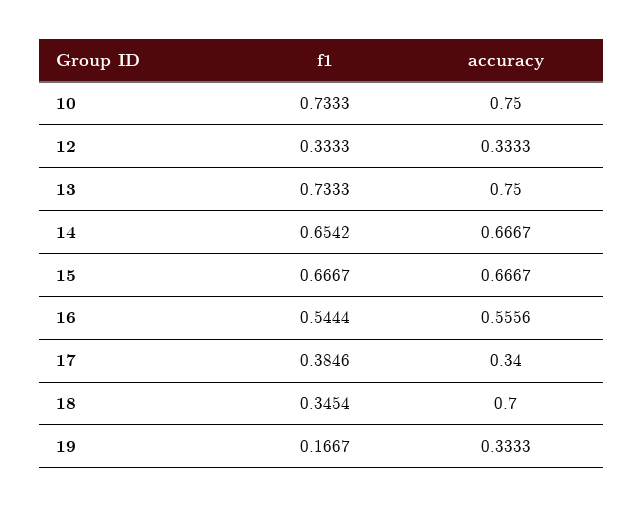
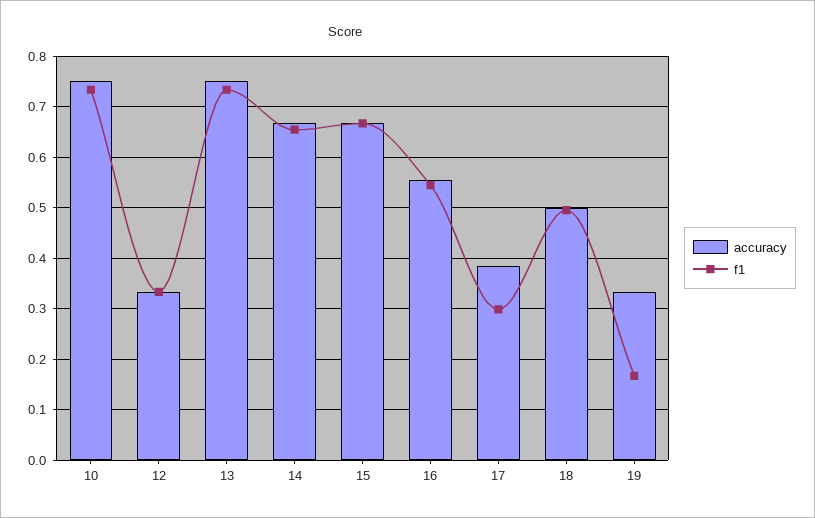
f1, 17: 0.3846 -> 0.3
accuracy, 17: 0.34 -> 0.38
f1, 18: 0.3454 -> 0.5
accuracy, 18: 0.7 -> 0.5

